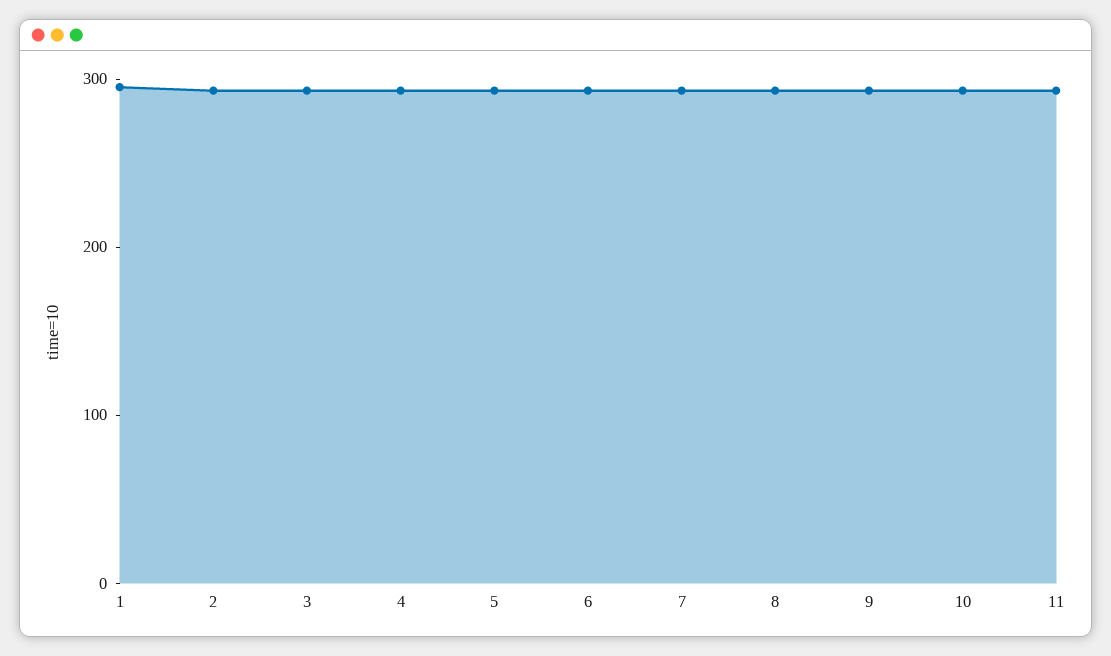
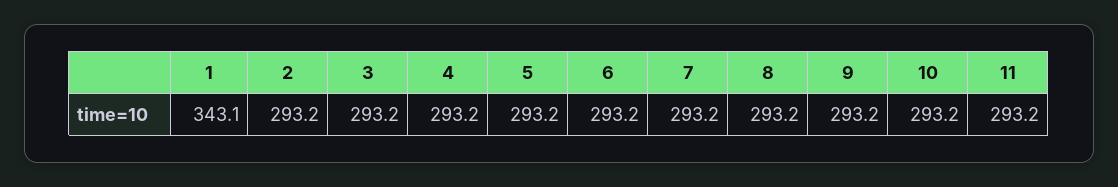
1: 300 -> 343.1

